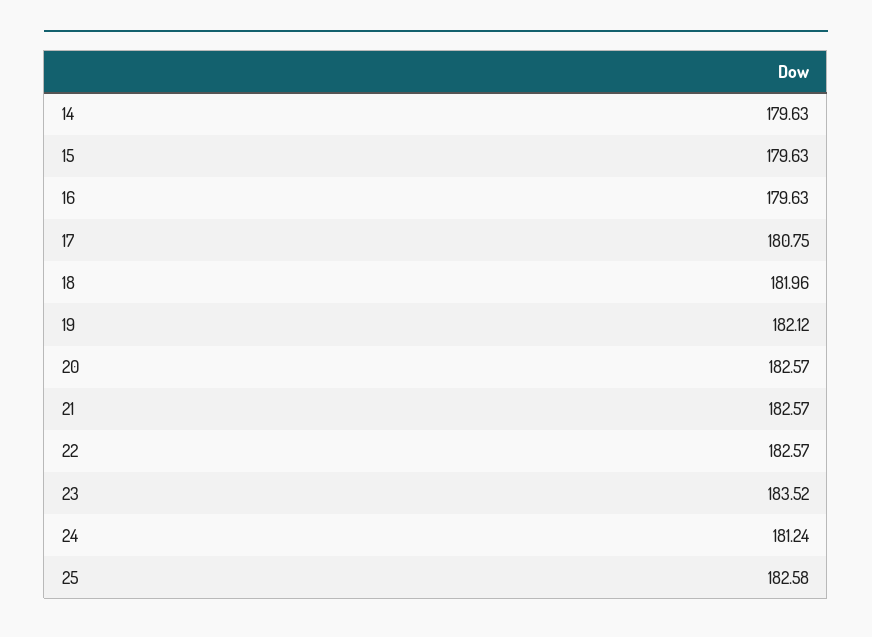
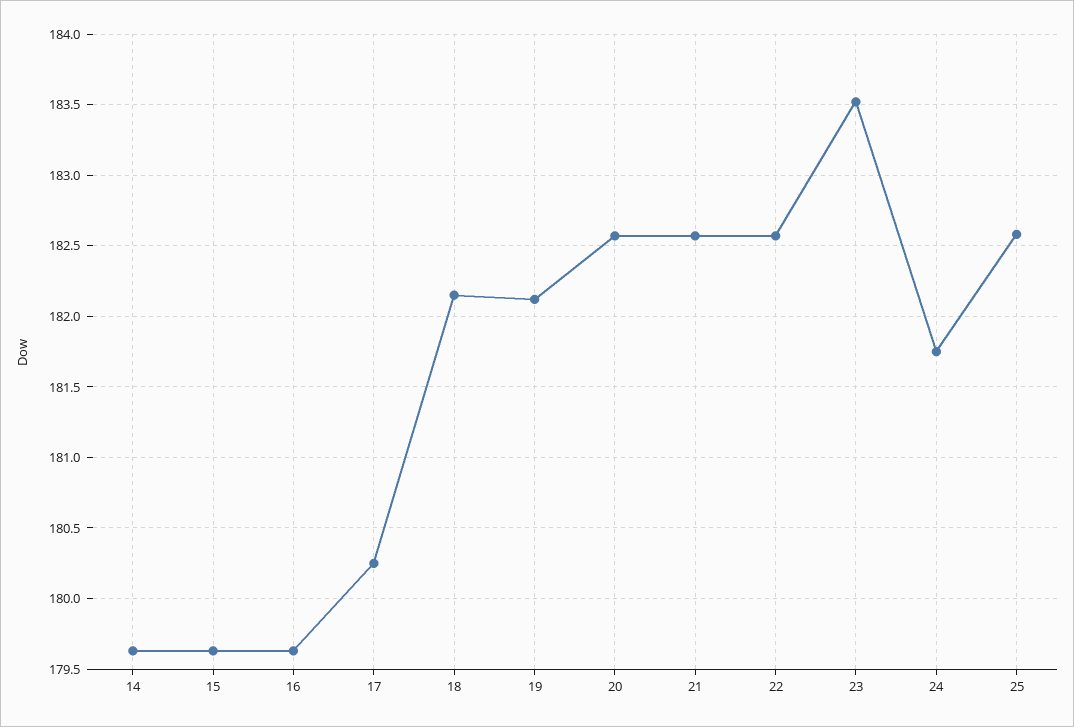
17: 180.75 -> 180.25
18: 181.96 -> 182.15
24: 181.24 -> 181.75

